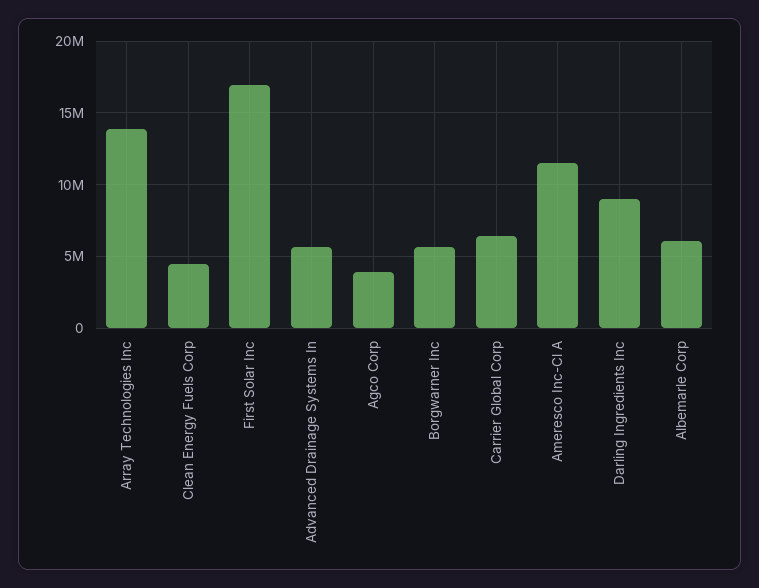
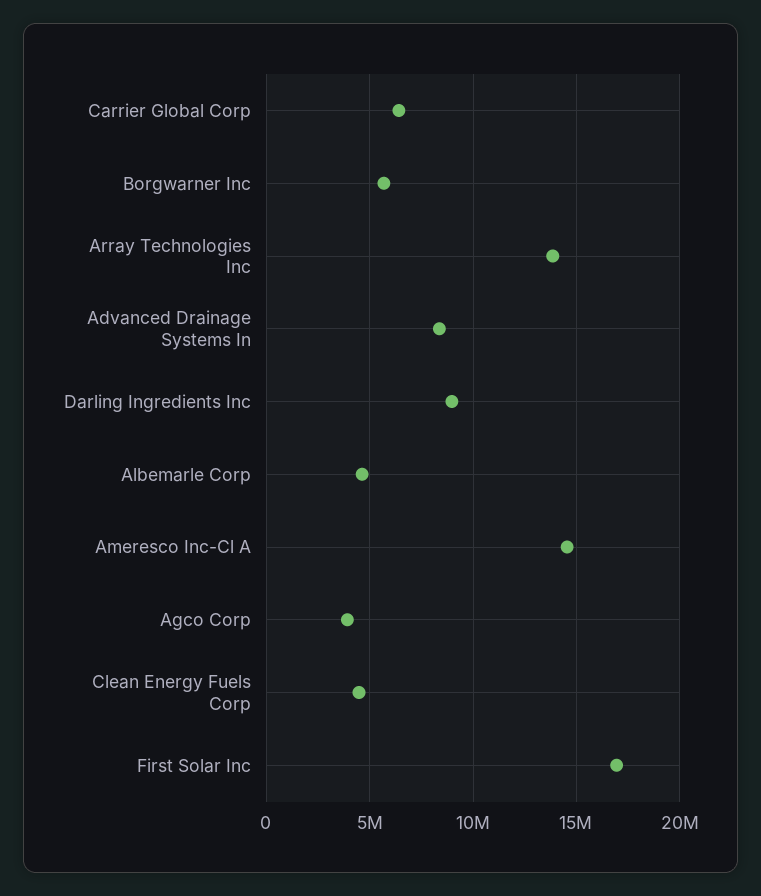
Advanced Drainage Systems In: 5500000 -> 8500000
Ameresco Inc-Cl A: 11500000 -> 14500000
Albemarle Corp: 6000000 -> 4500000

